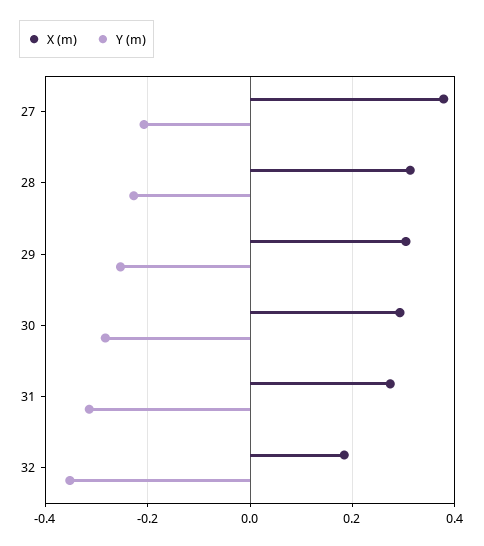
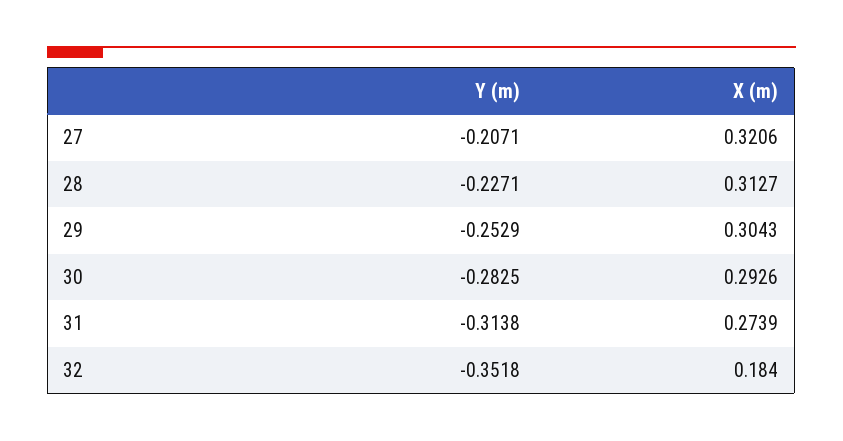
X (m), 27: 0.38 -> 0.3206

